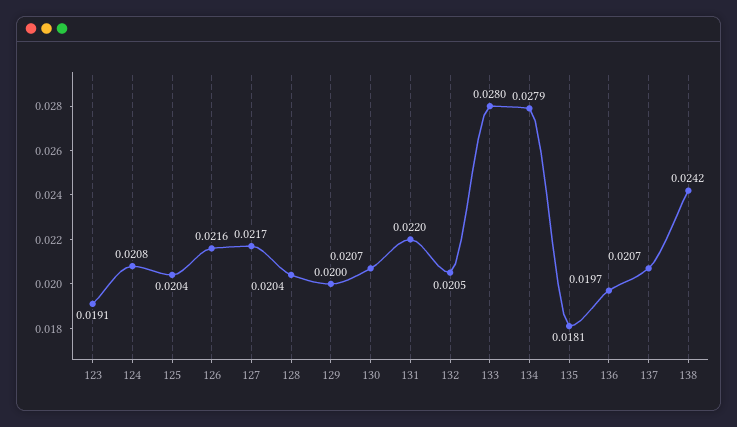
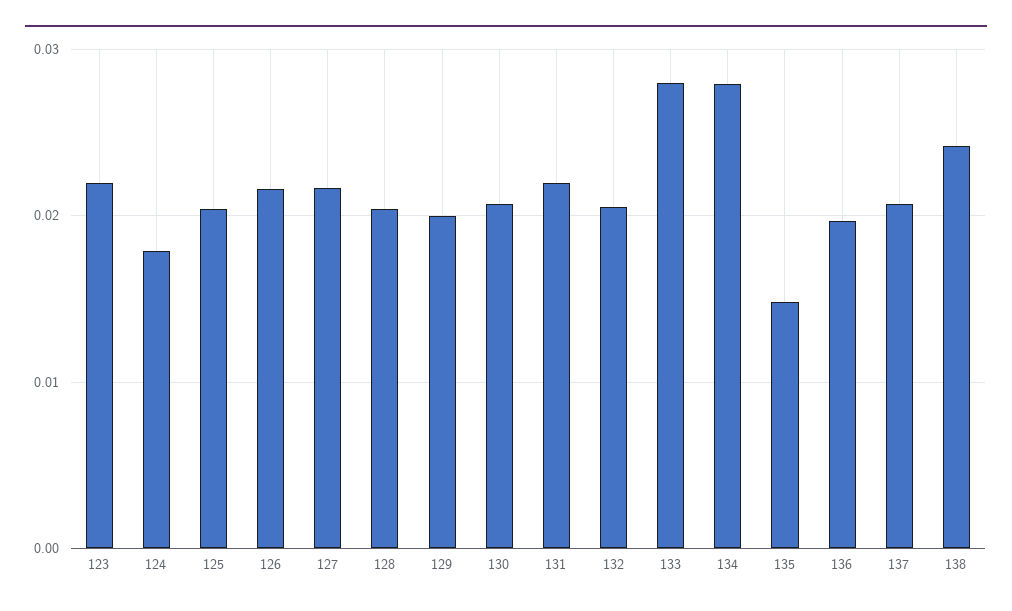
123: 0.0191 -> 0.022
124: 0.0208 -> 0.018
135: 0.0181 -> 0.015

